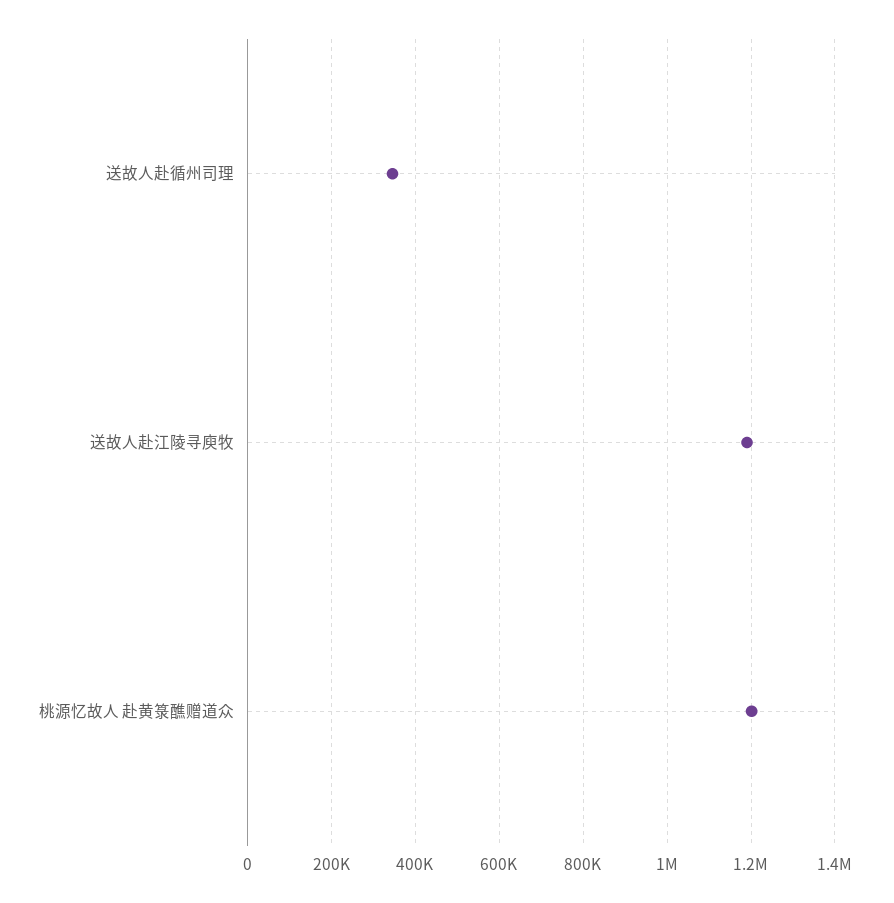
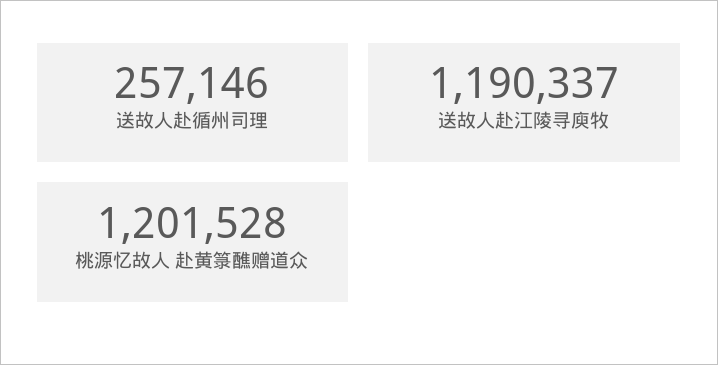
送故人赴循州司理: 340000 -> 257146

